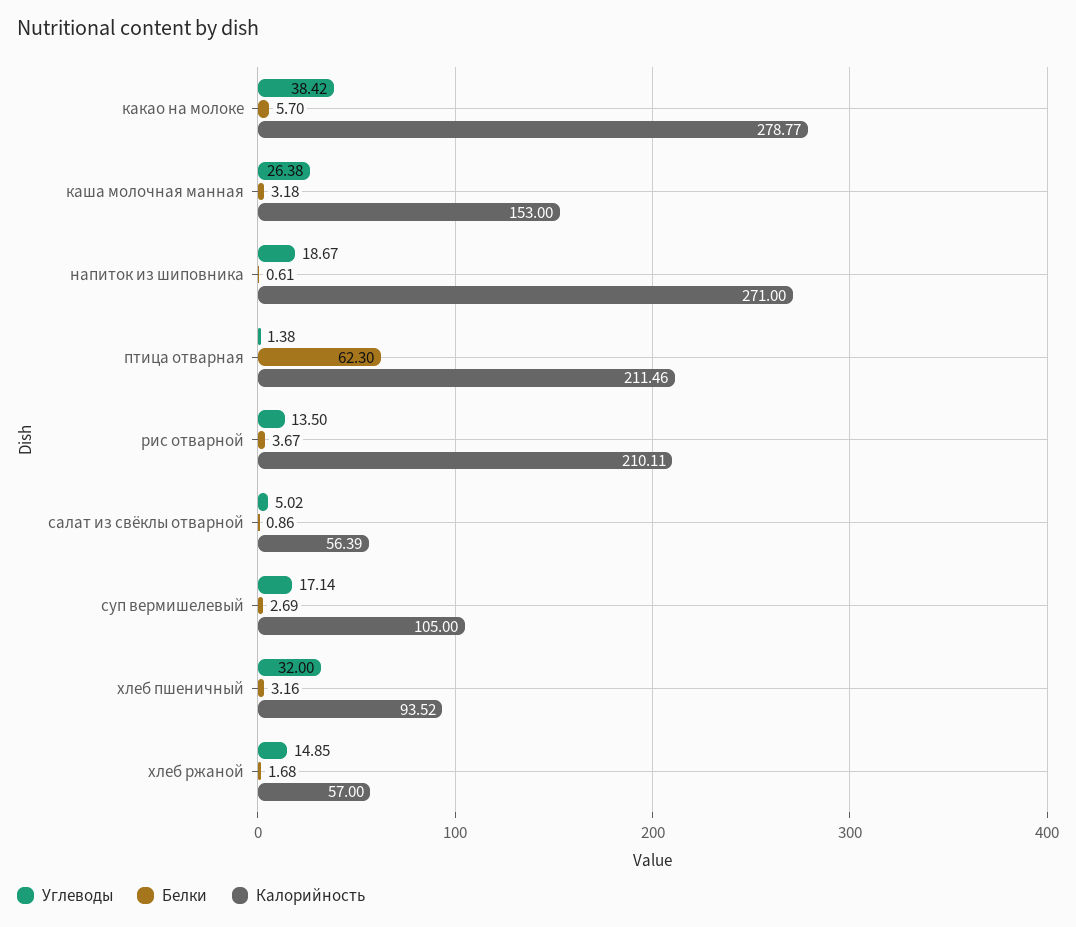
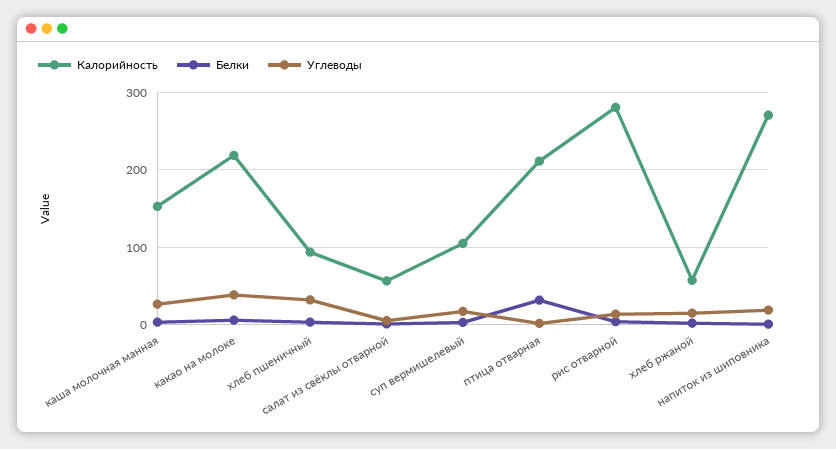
Калорийность, какао на молоке: 278.77 -> 220
Белки, птица отварная: 62.3 -> 30
Калорийность, рис отварной: 210.11 -> 280

